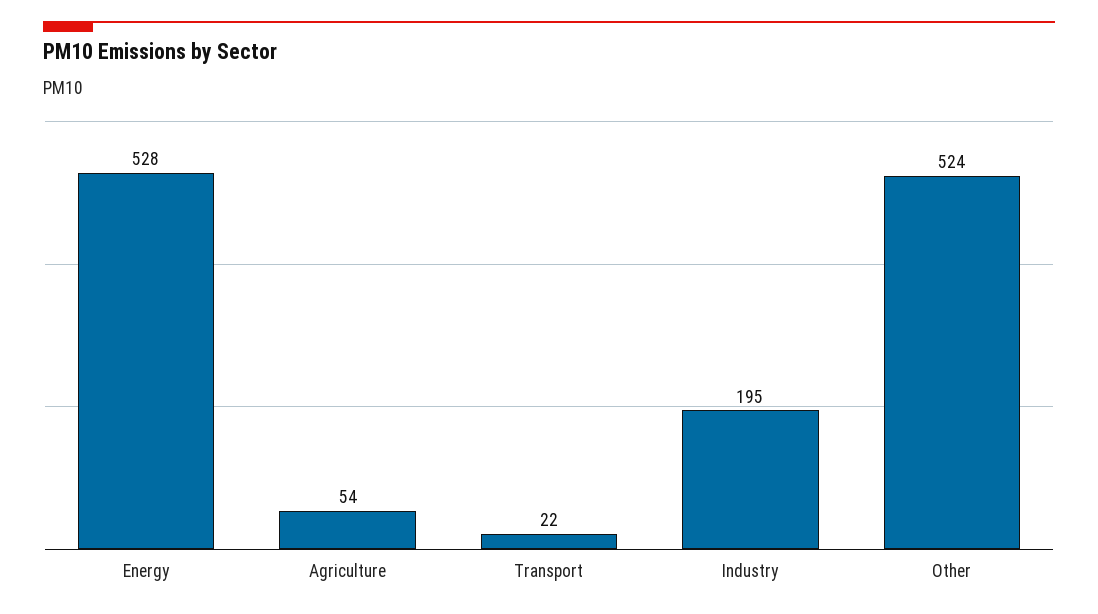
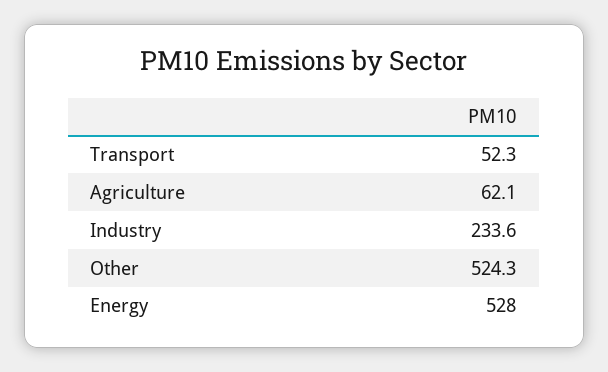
Agriculture: 54 -> 62.1
Transport: 22 -> 52.3
Industry: 195 -> 233.6

